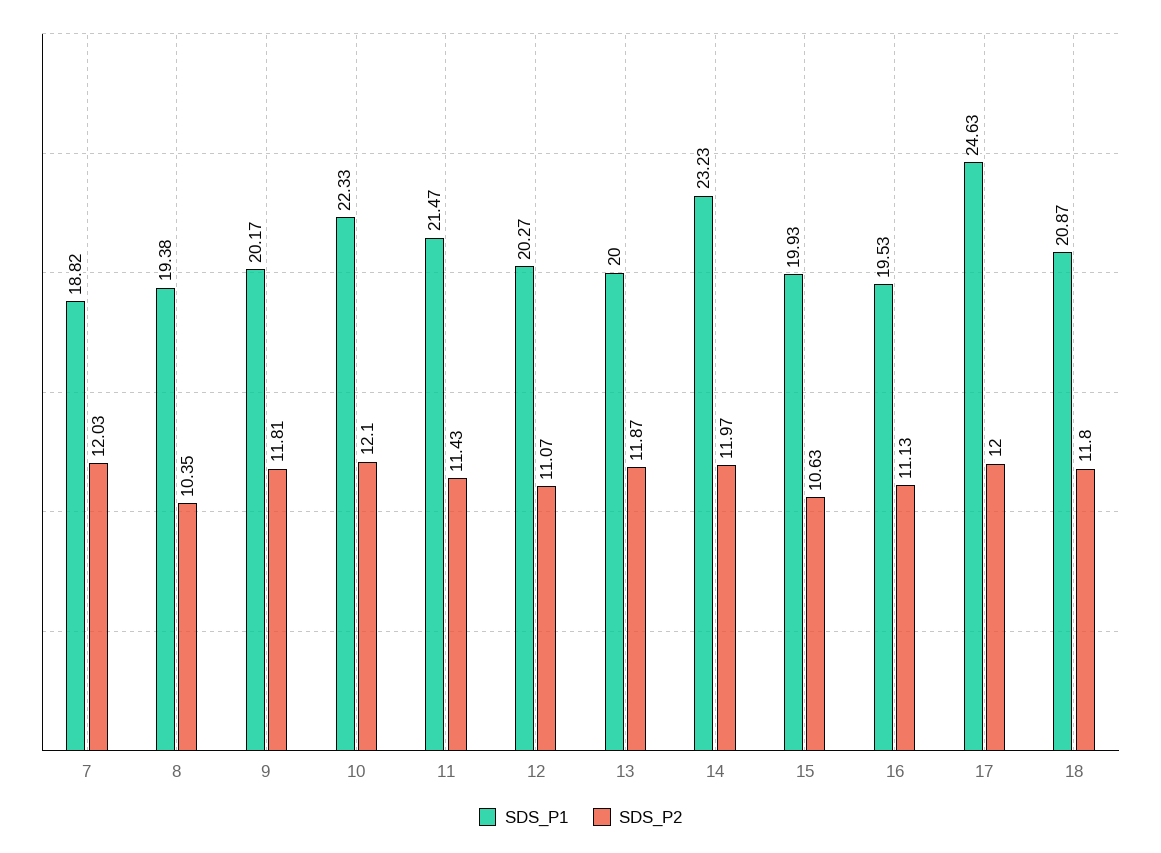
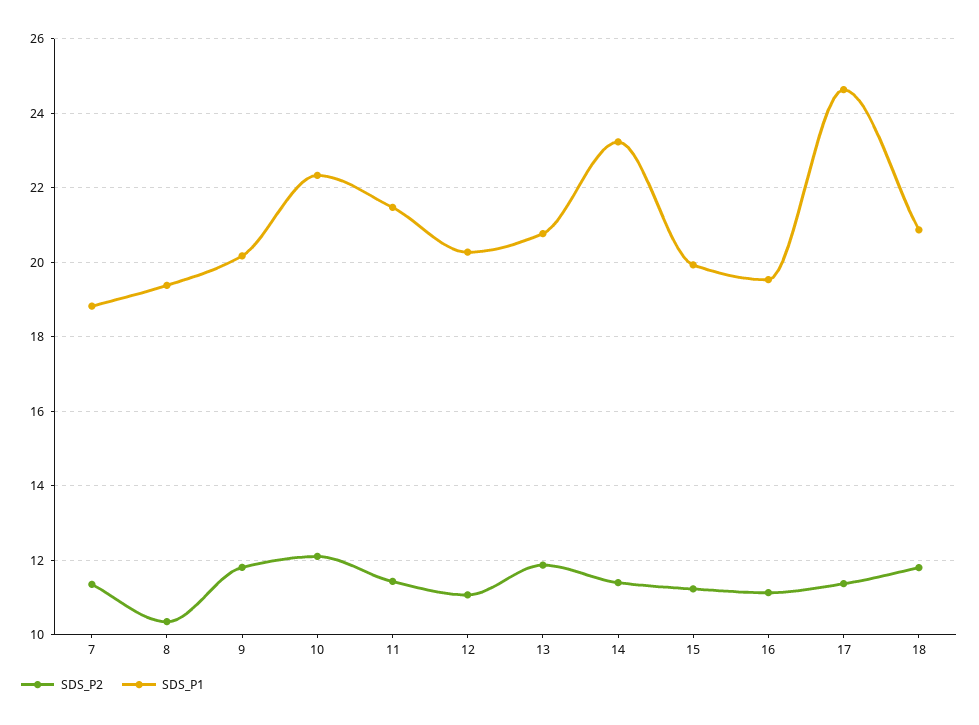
SDS_P2, 7: 12.03 -> 11.4
SDS_P1, 13: 20 -> 20.8
SDS_P2, 14: 11.97 -> 11.4
SDS_P2, 15: 10.63 -> 11.2
SDS_P2, 17: 12 -> 11.4

